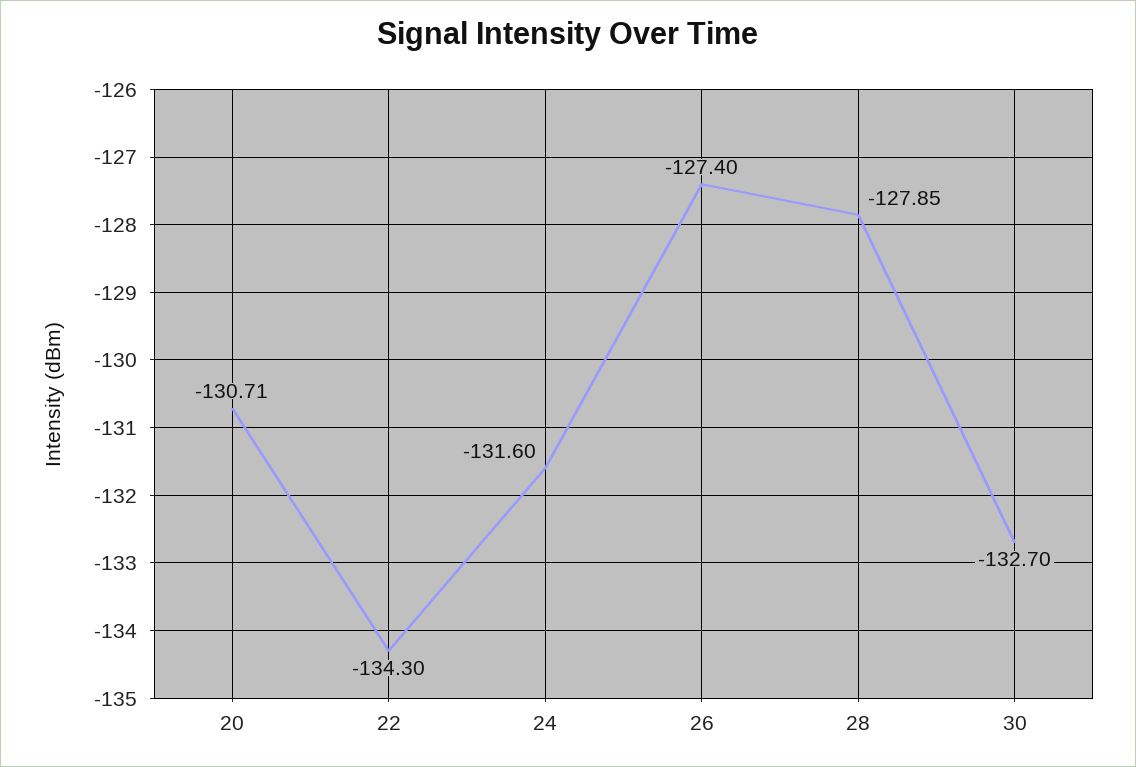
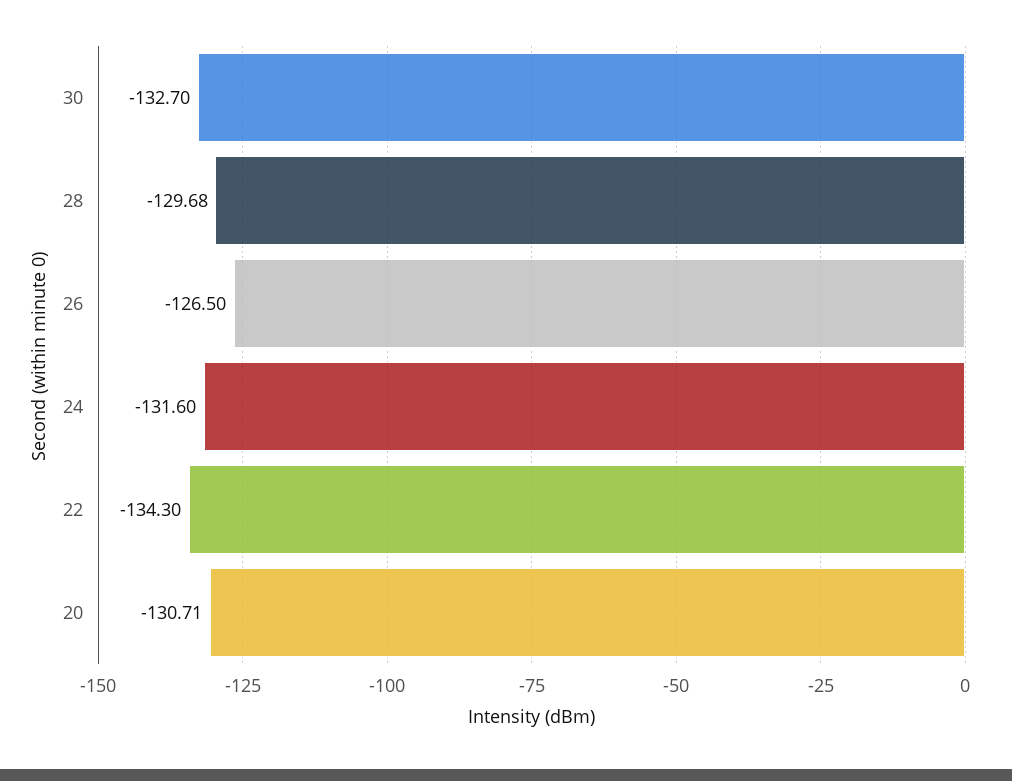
26: -127.4 -> -126.5
28: -127.85 -> -129.68

